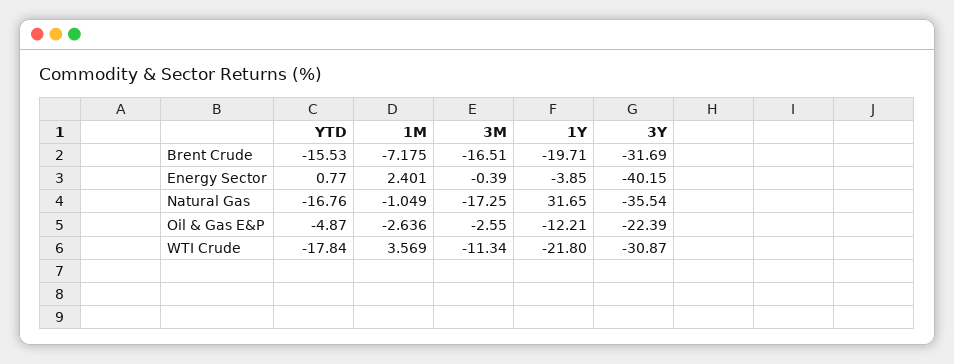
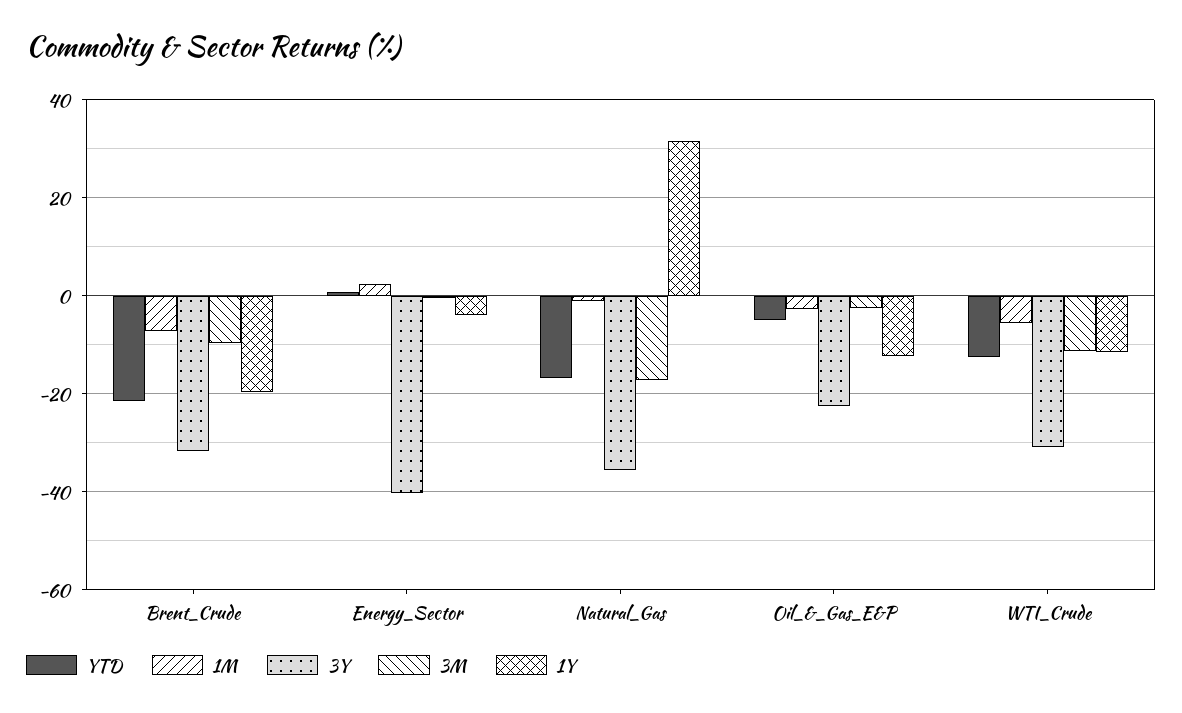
YTD, Brent Crude: -15.53 -> -22
3M, Brent Crude: -16.51 -> -10
YTD, WTI Crude: -17.84 -> -12
1M, WTI Crude: 3.569 -> -6
1Y, WTI Crude: -21.8 -> -12

